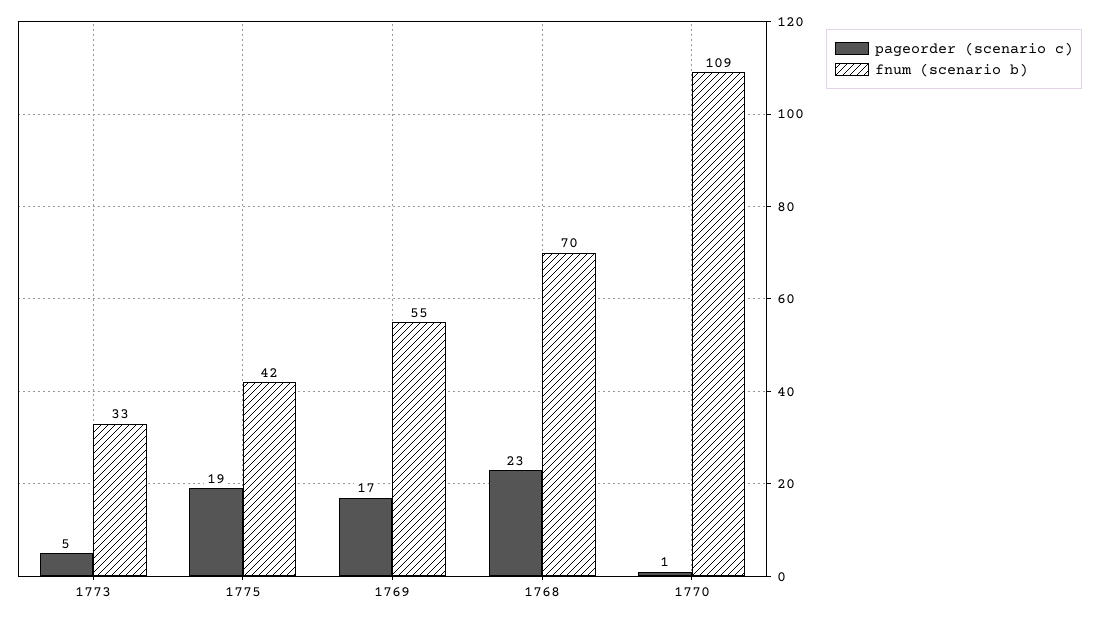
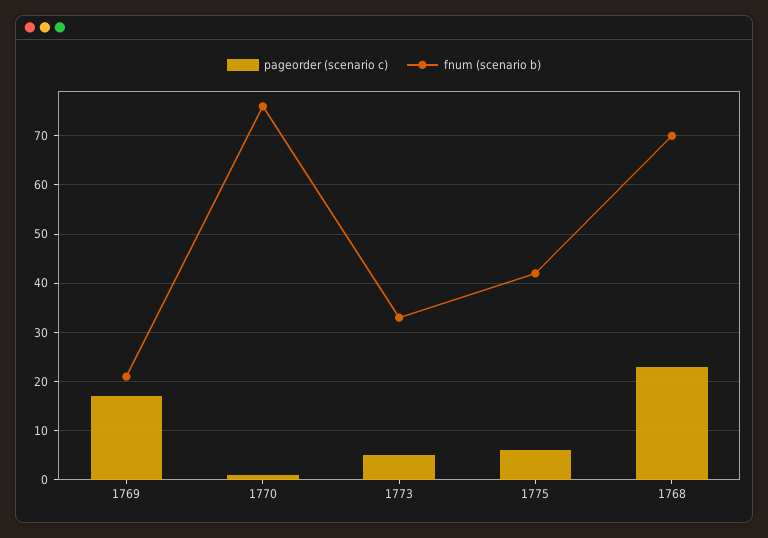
pageorder (scenario c), 1775: 19 -> 5
fnum (scenario b), 1769: 55 -> 20
fnum (scenario b), 1770: 109 -> 75

